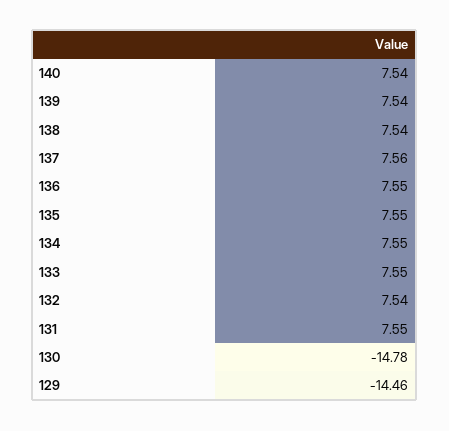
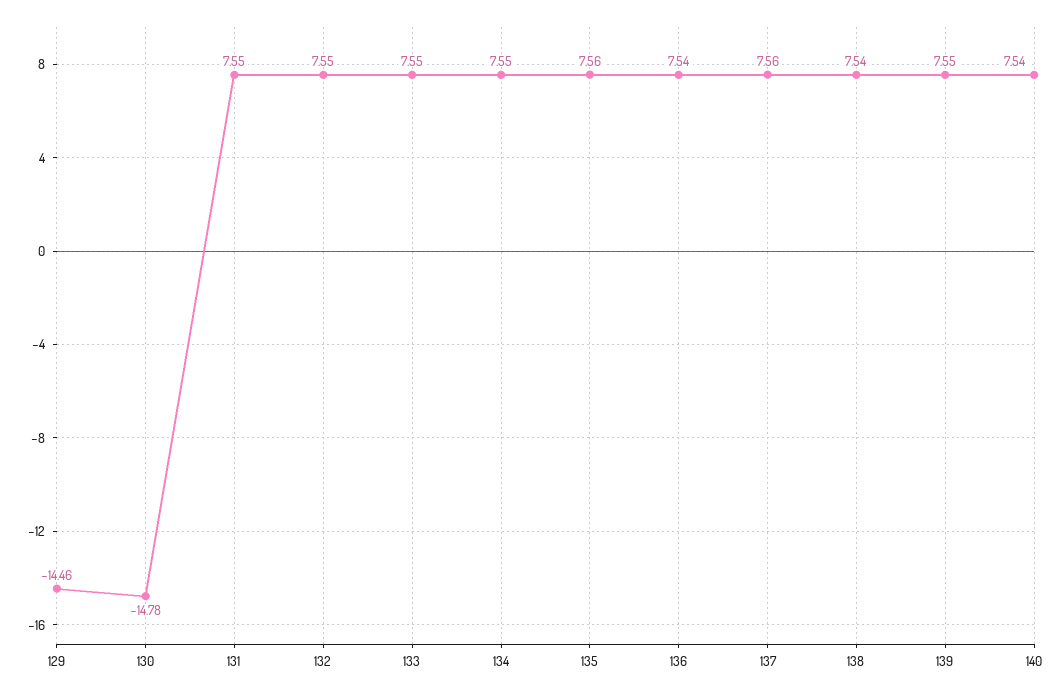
139: 7.54 -> 7.55
136: 7.55 -> 7.54
135: 7.55 -> 7.56
132: 7.54 -> 7.55

